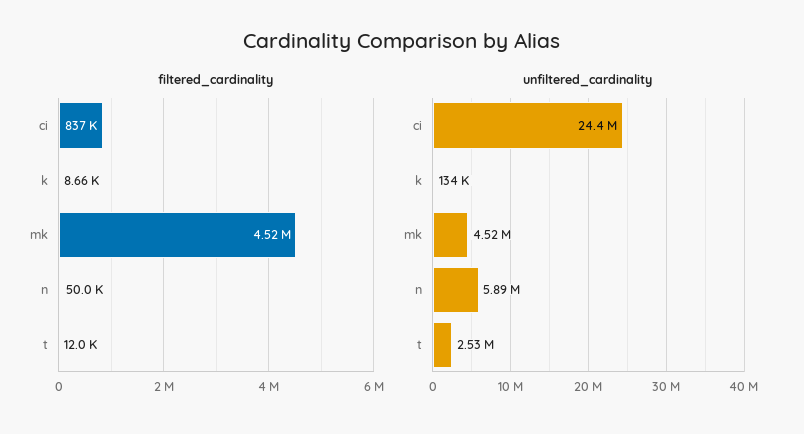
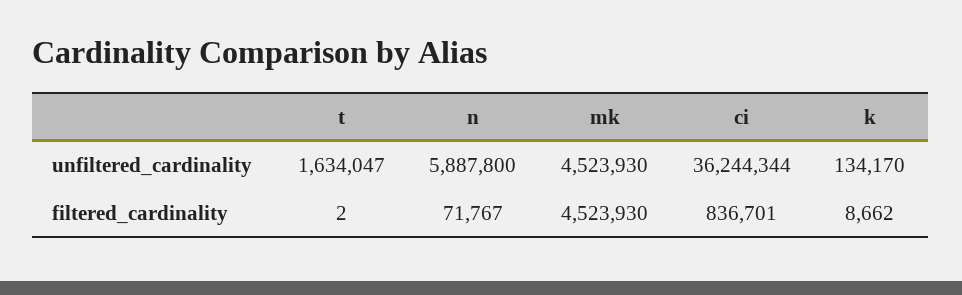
filtered_cardinality, n: 50000 -> 71767
filtered_cardinality, t: 12000 -> 2
unfiltered_cardinality, ci: 24400000 -> 36244344
unfiltered_cardinality, t: 2530000 -> 1634047

